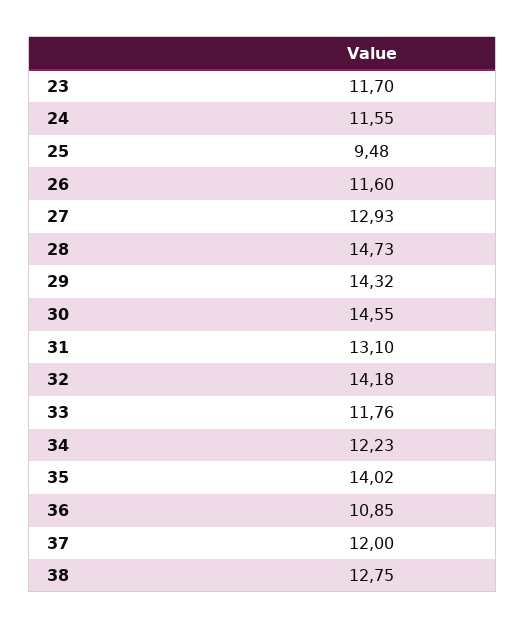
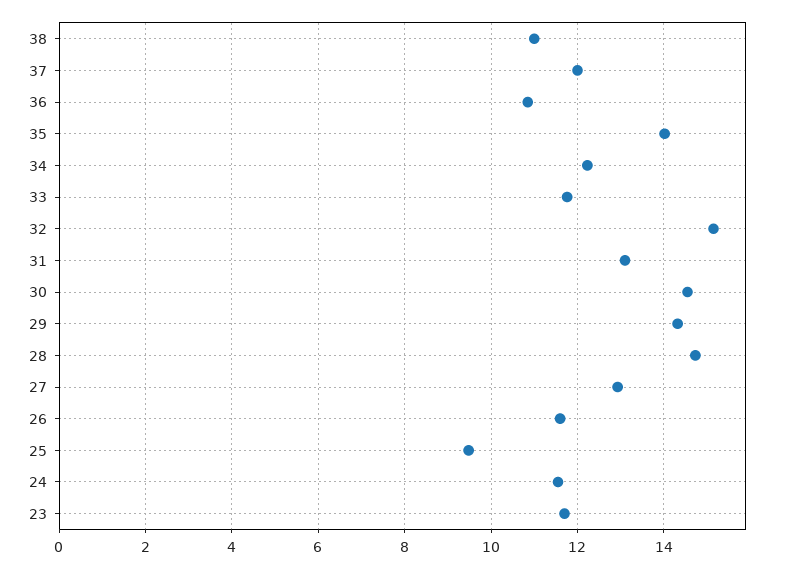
32: 14.18 -> 15.2
38: 12.75 -> 11

